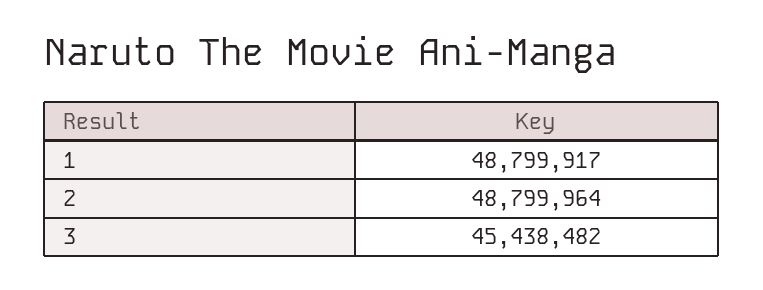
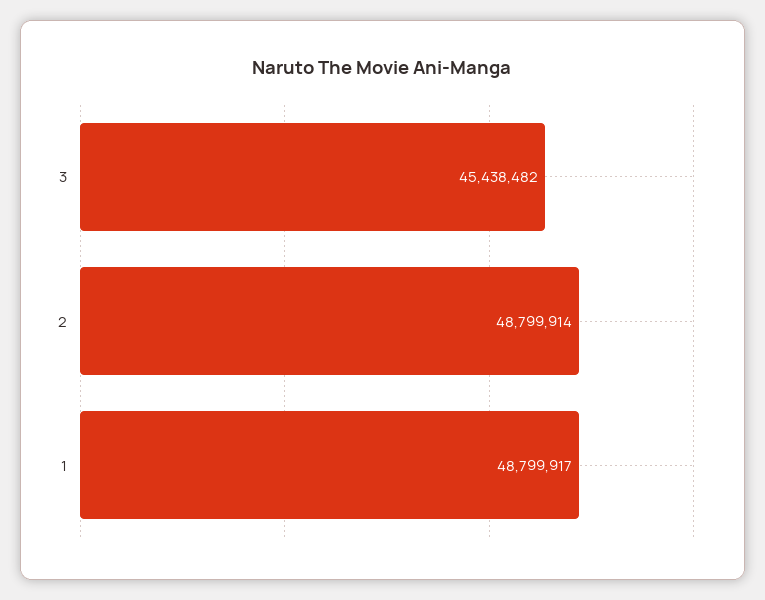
2: 48799964 -> 48799914

